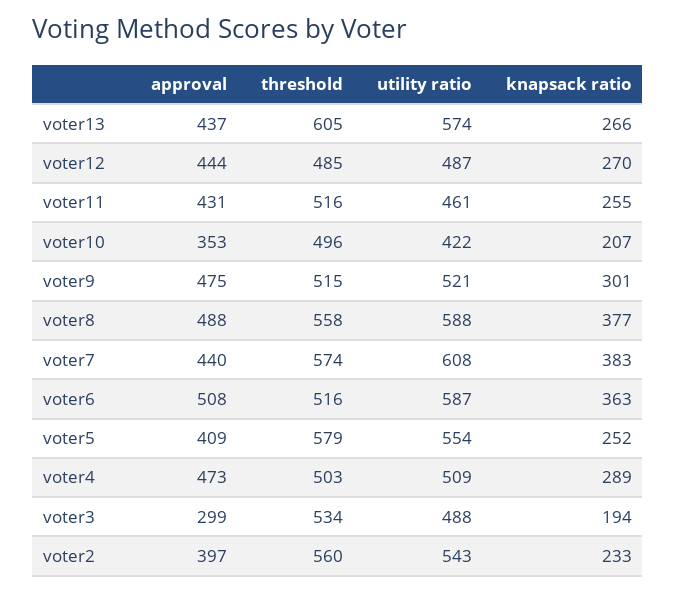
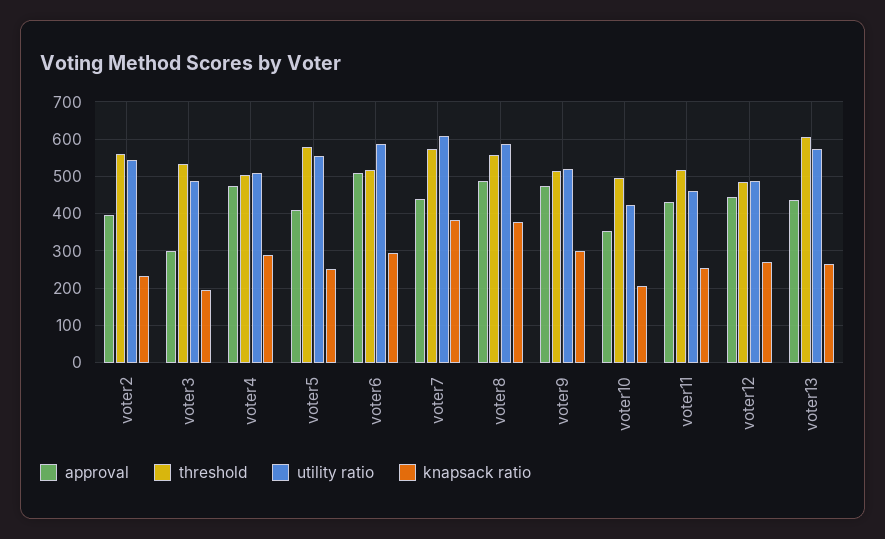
knapsack ratio, voter6: 363 -> 300

